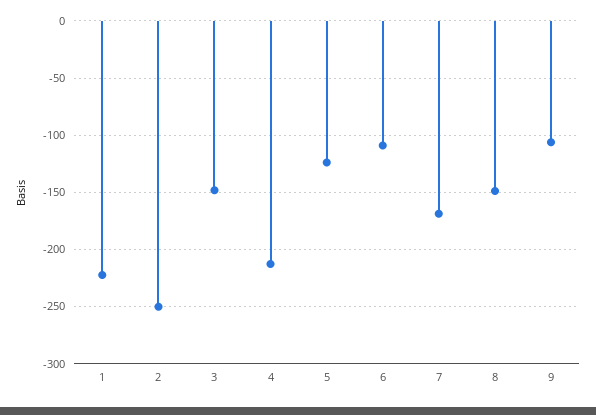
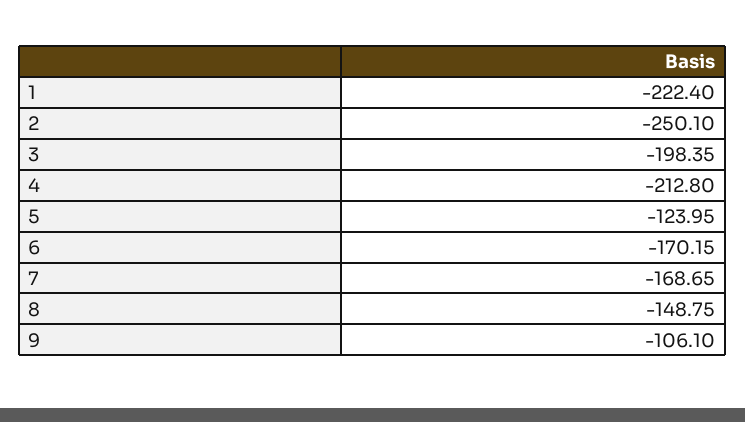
3: -150 -> -198.35
6: -110 -> -170.15

